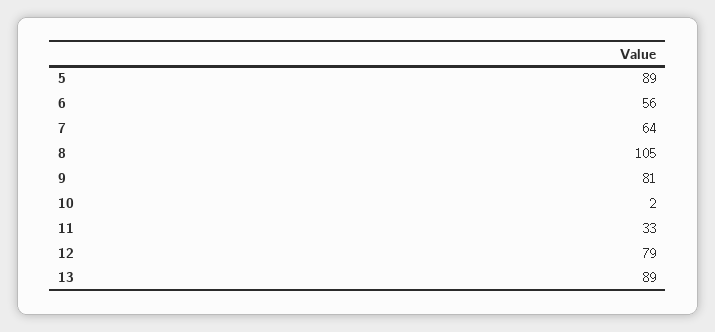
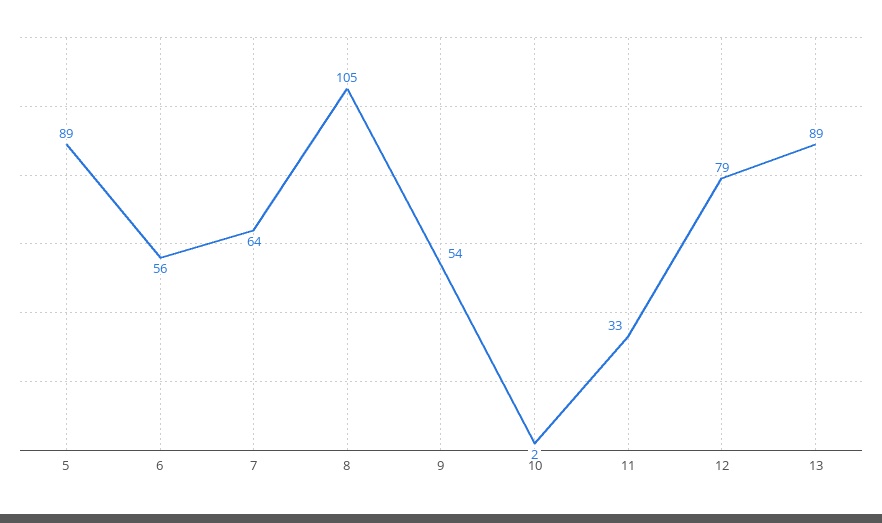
9: 81 -> 54

